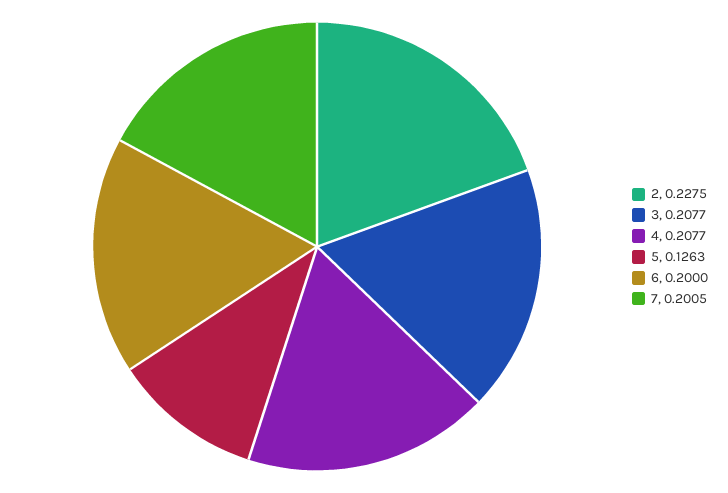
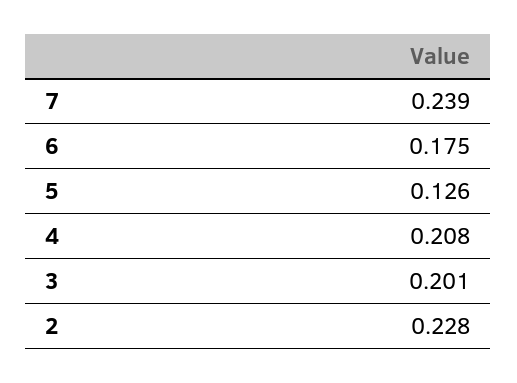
3: 0.2077 -> 0.201
6: 0.2 -> 0.175
7: 0.2005 -> 0.239

